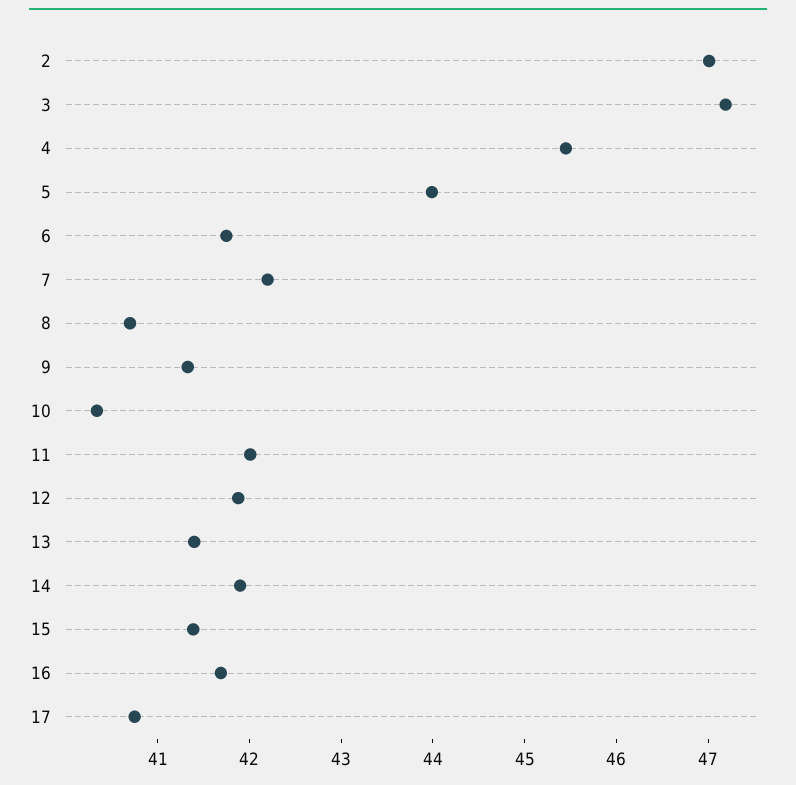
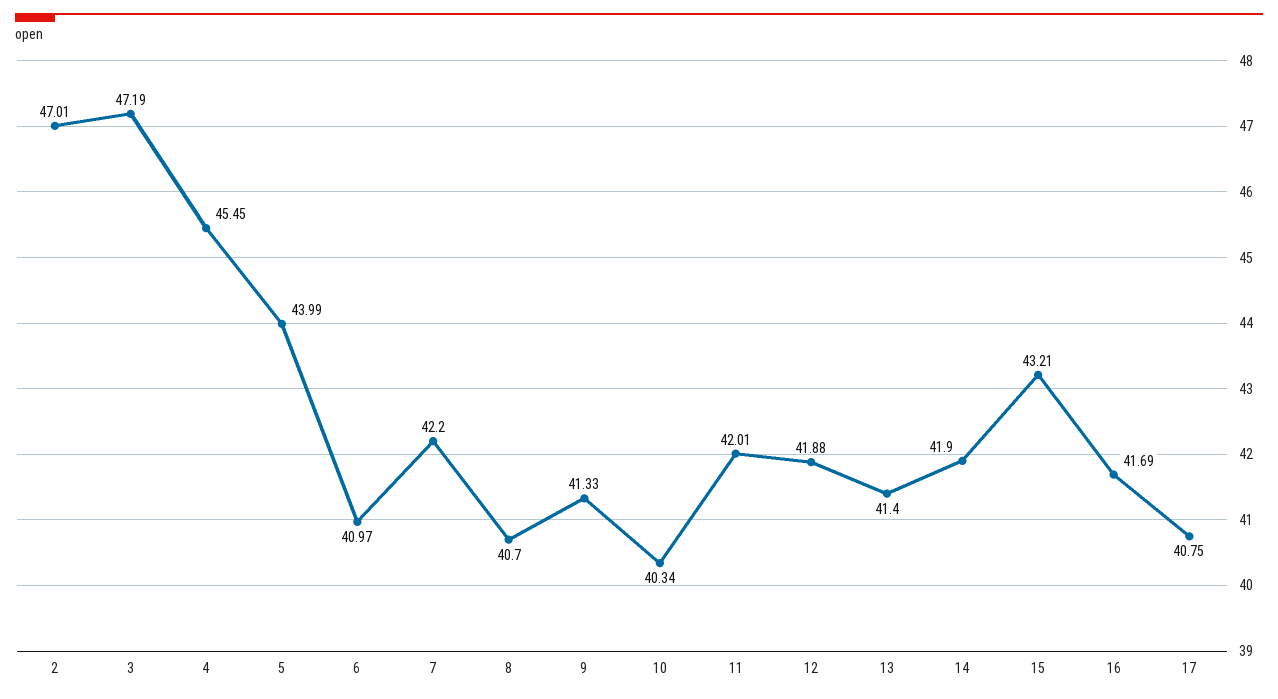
6: 41.8 -> 40.97
15: 41.4 -> 43.21

